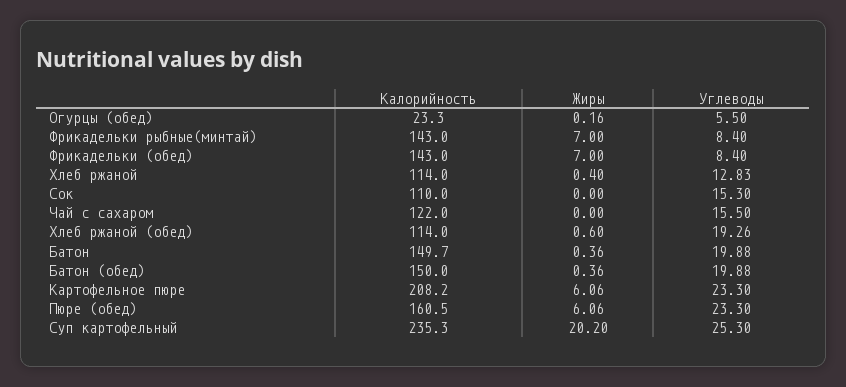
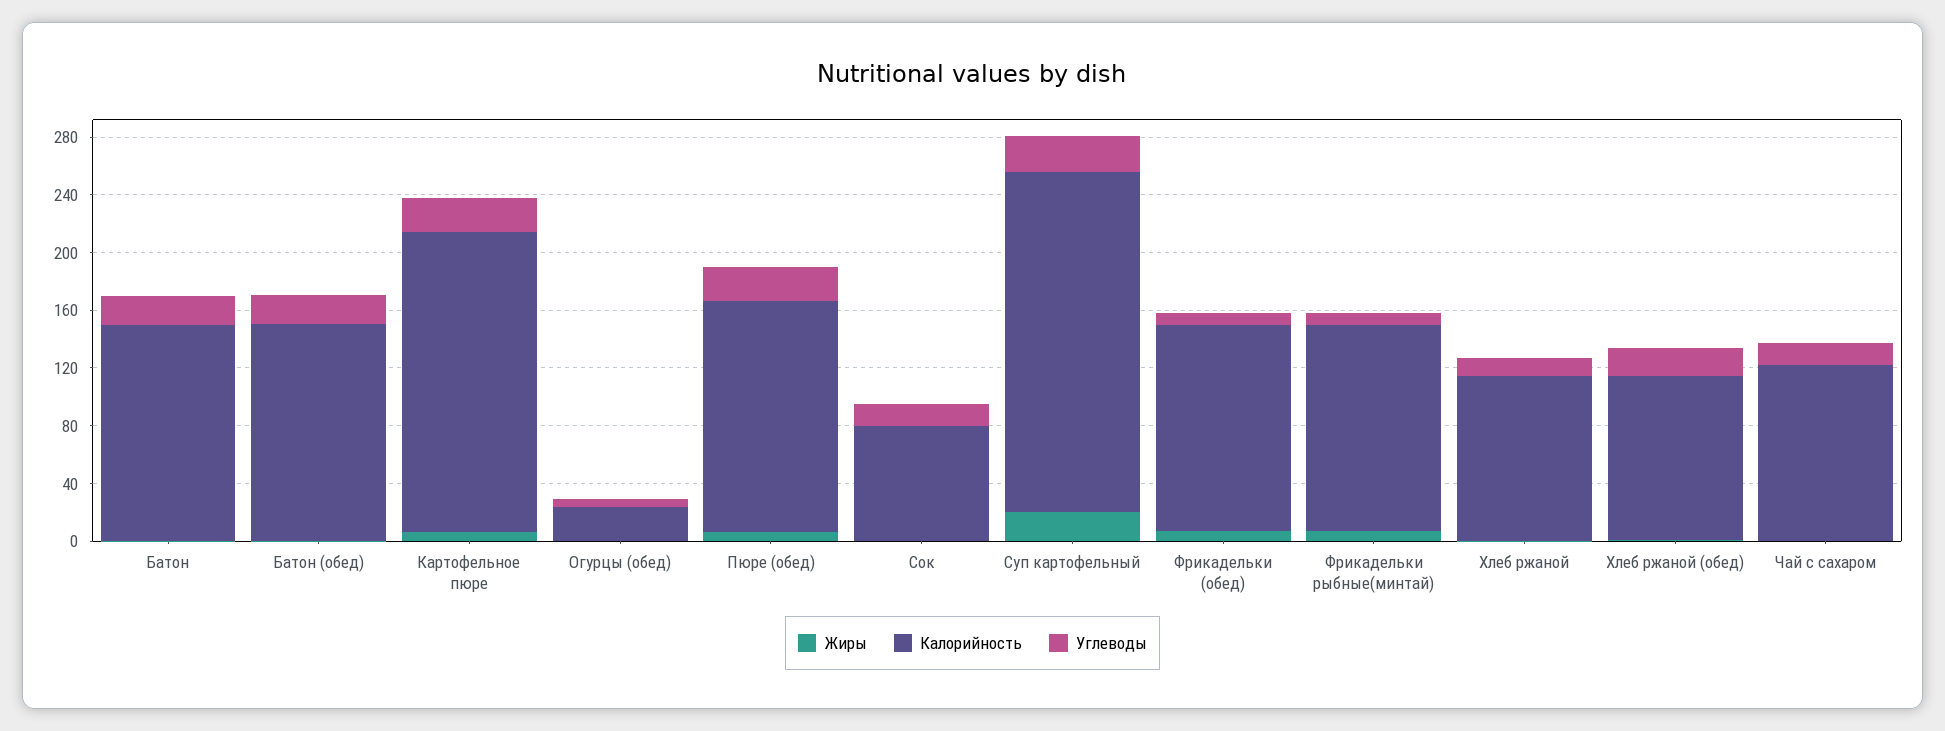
Калорийность, Сок: 110 -> 80

